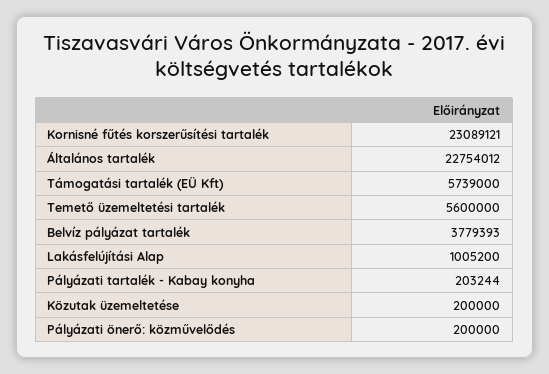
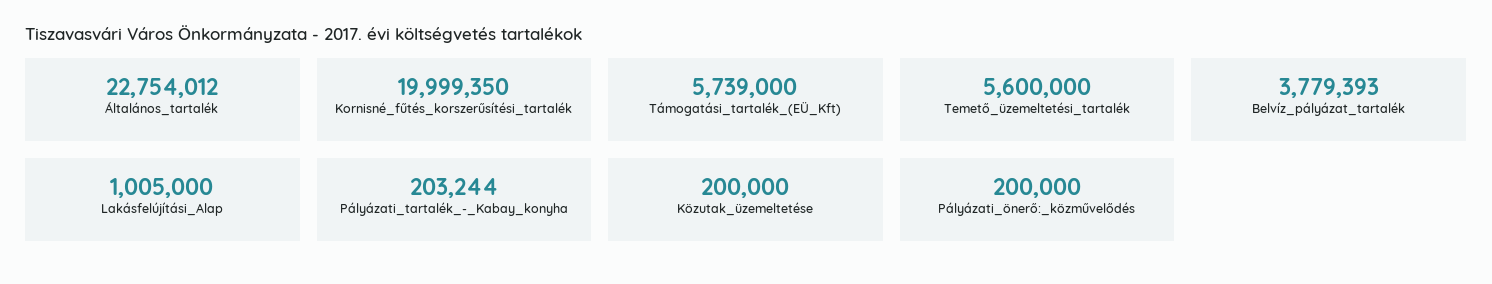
Kornisné fűtés korszerűsítési tartalék: 23089121 -> 19999350
Lakásfelújítási Alap: 1005200 -> 1005000

